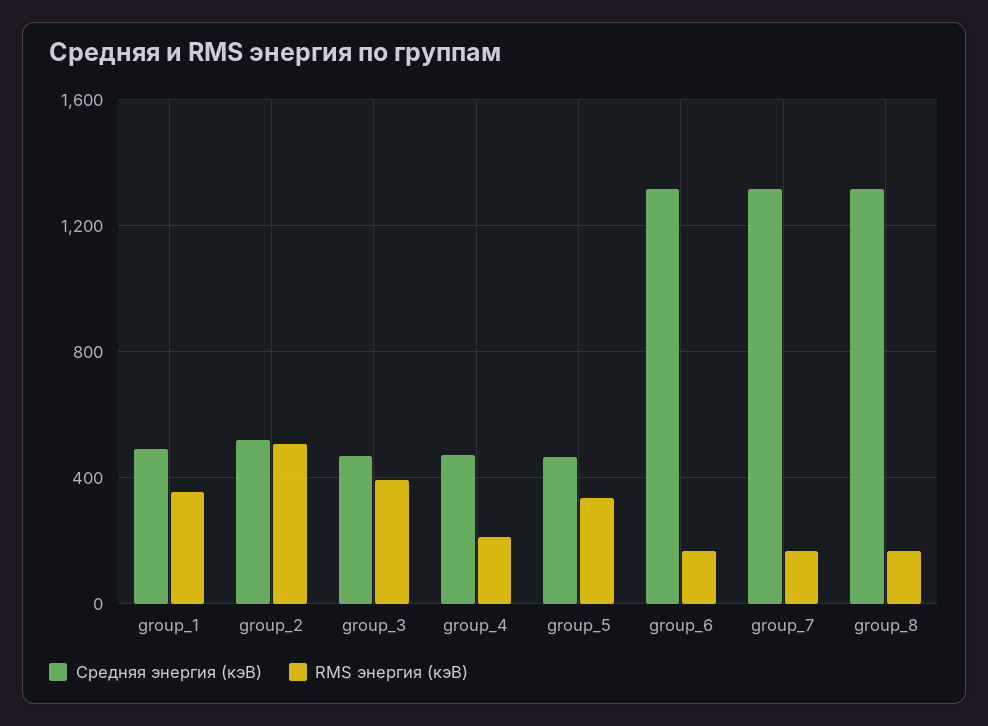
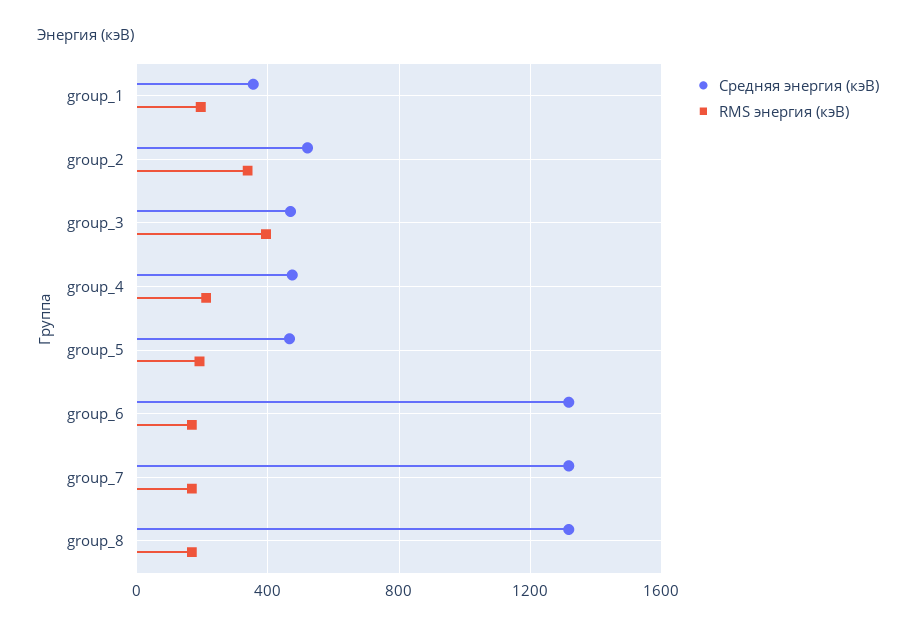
Средняя энергия (кэВ), group_1: 500 -> 350
RMS энергия (кэВ), group_1: 350 -> 200
RMS энергия (кэВ), group_2: 500 -> 350
RMS энергия (кэВ), group_5: 350 -> 200

